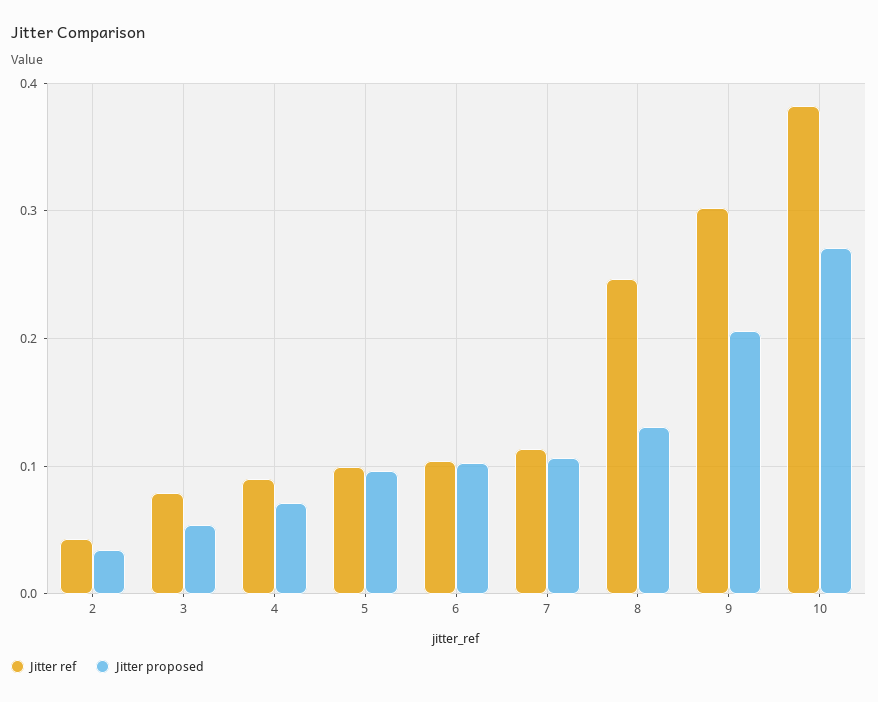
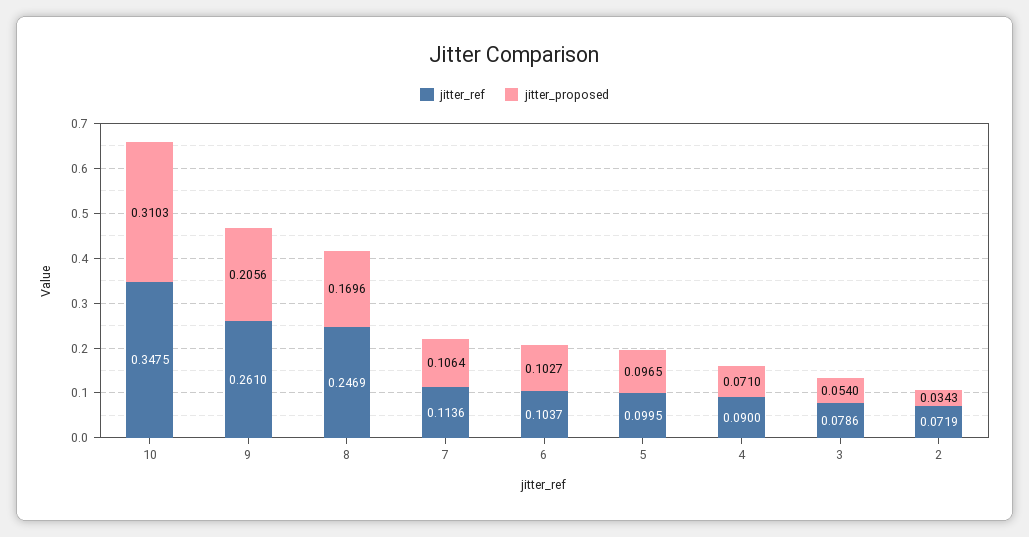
Jitter ref, 2: 0.04 -> 0.0719
Jitter proposed, 8: 0.13 -> 0.1696
Jitter ref, 9: 0.3 -> 0.261
Jitter ref, 10: 0.38 -> 0.3475
Jitter proposed, 10: 0.27 -> 0.3103

